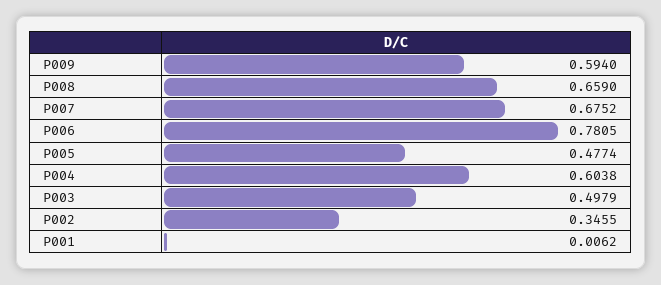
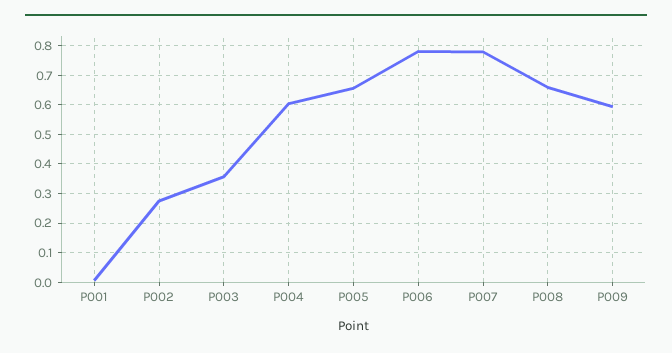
P007: 0.6752 -> 0.775
P005: 0.4774 -> 0.65
P003: 0.4979 -> 0.35
P002: 0.3455 -> 0.275

